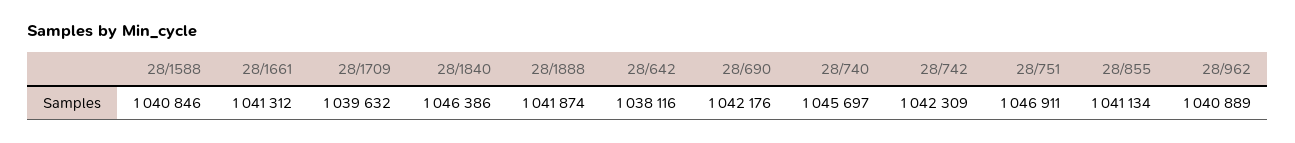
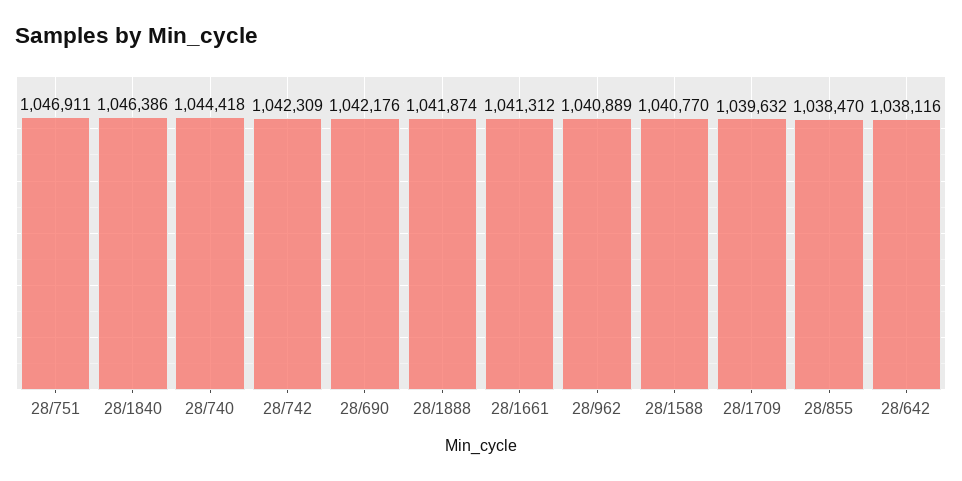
28/1588: 1040846 -> 1040770
28/740: 1045697 -> 1044418
28/855: 1041134 -> 1038470

